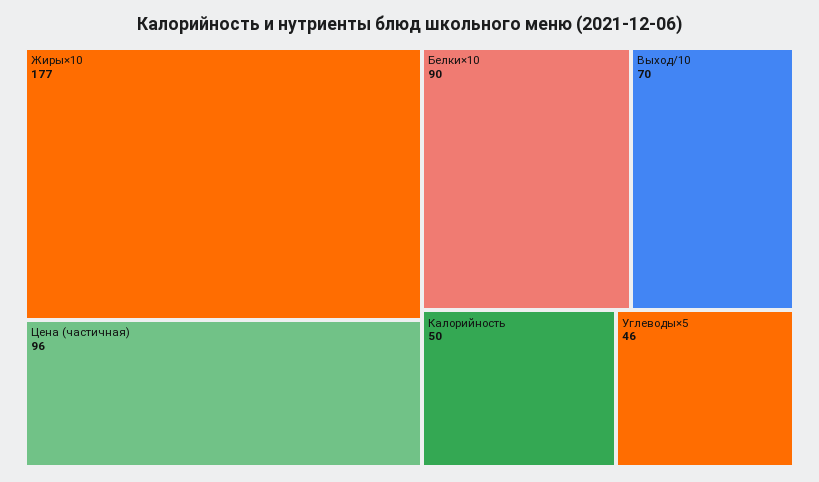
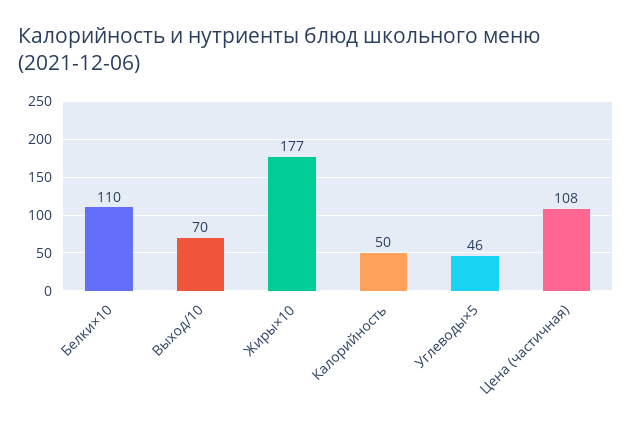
Цена (частичная): 96 -> 108
Белки×10: 90 -> 110

